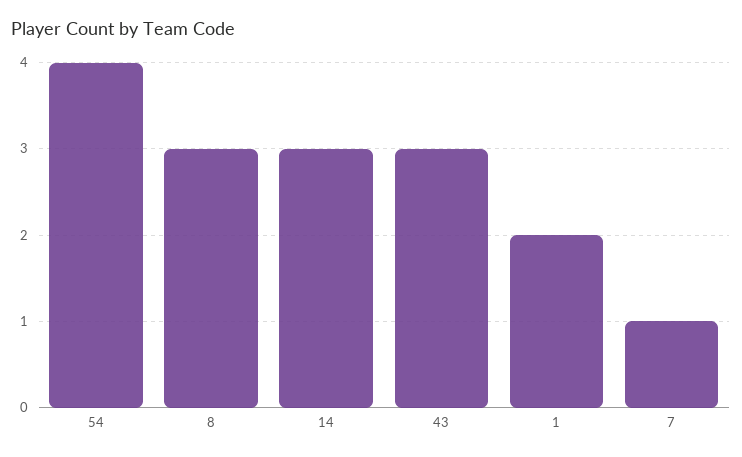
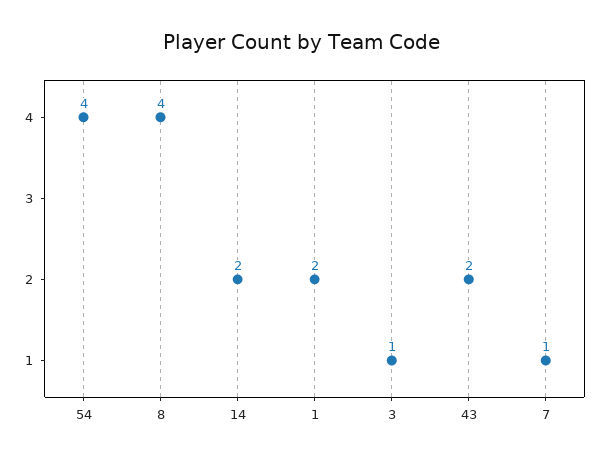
8: 3 -> 4
14: 3 -> 2
43: 3 -> 2
3: none -> 1

